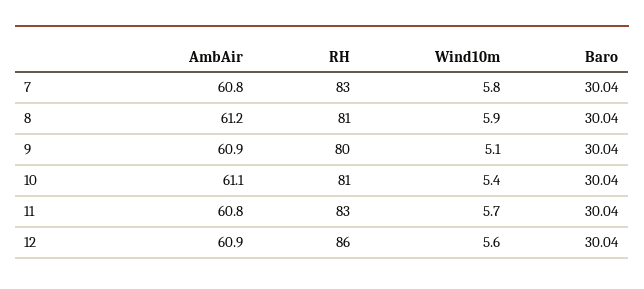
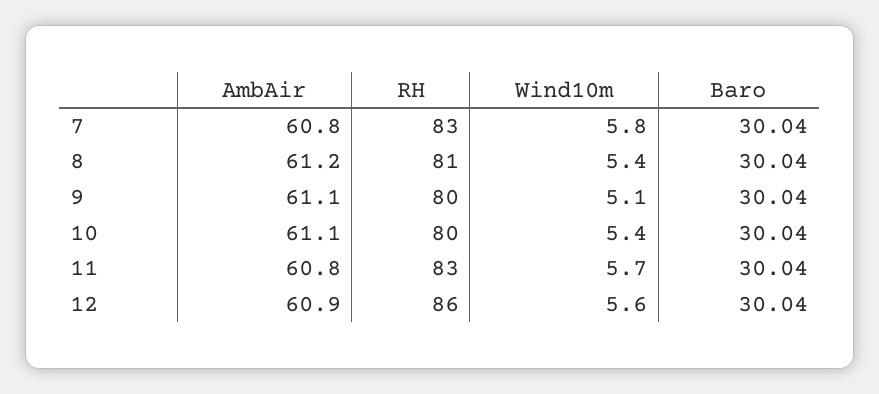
Wind10m, 8: 5.9 -> 5.4
AmbAir, 9: 60.9 -> 61.1
RH, 10: 81 -> 80

